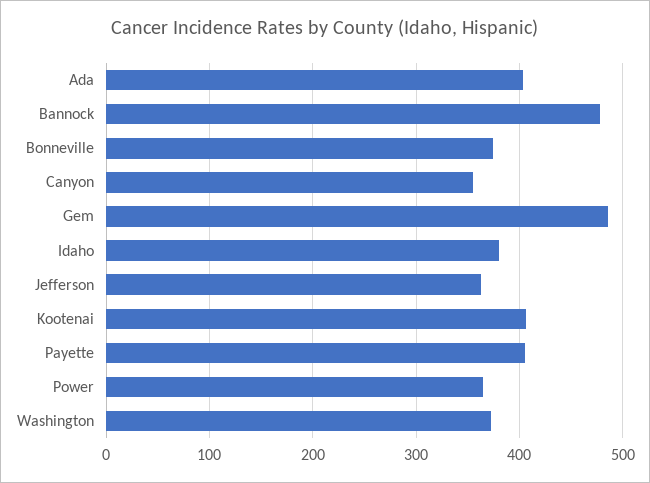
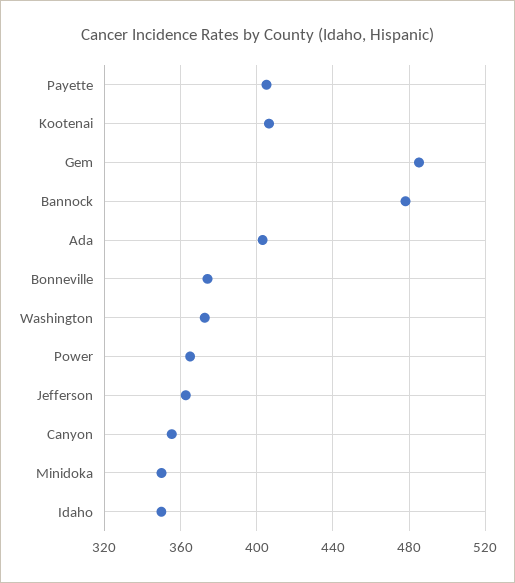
Idaho: 380 -> 350
Minidoka: none -> 350

